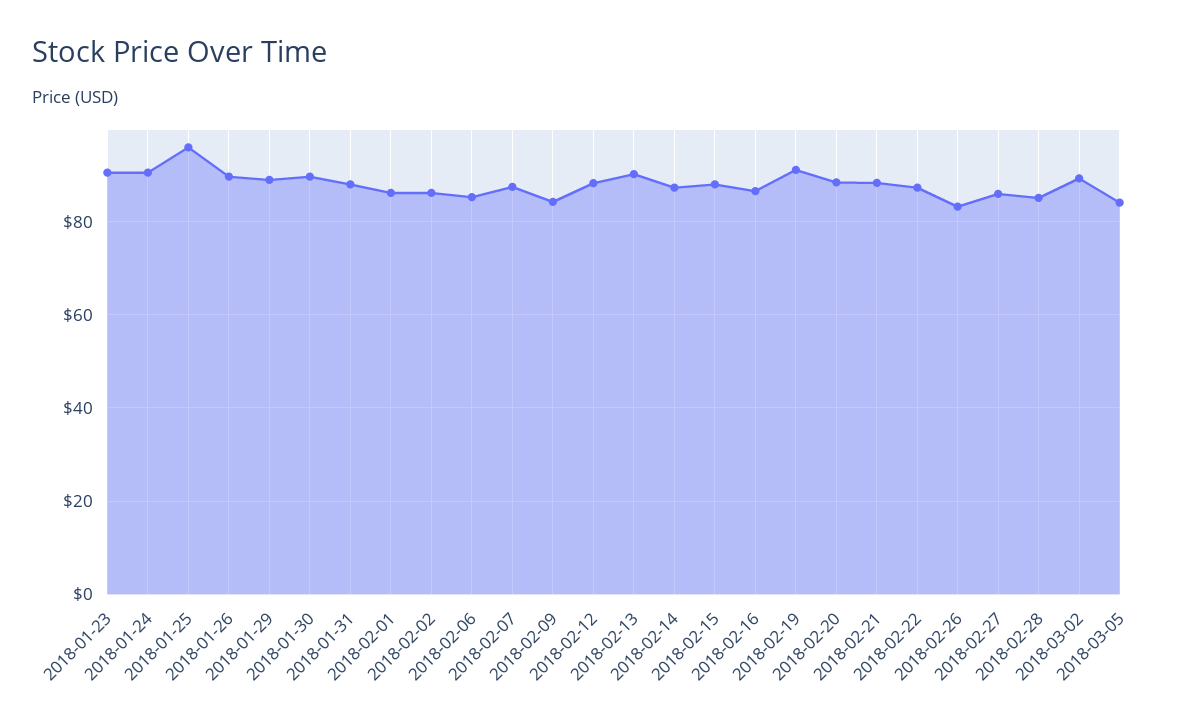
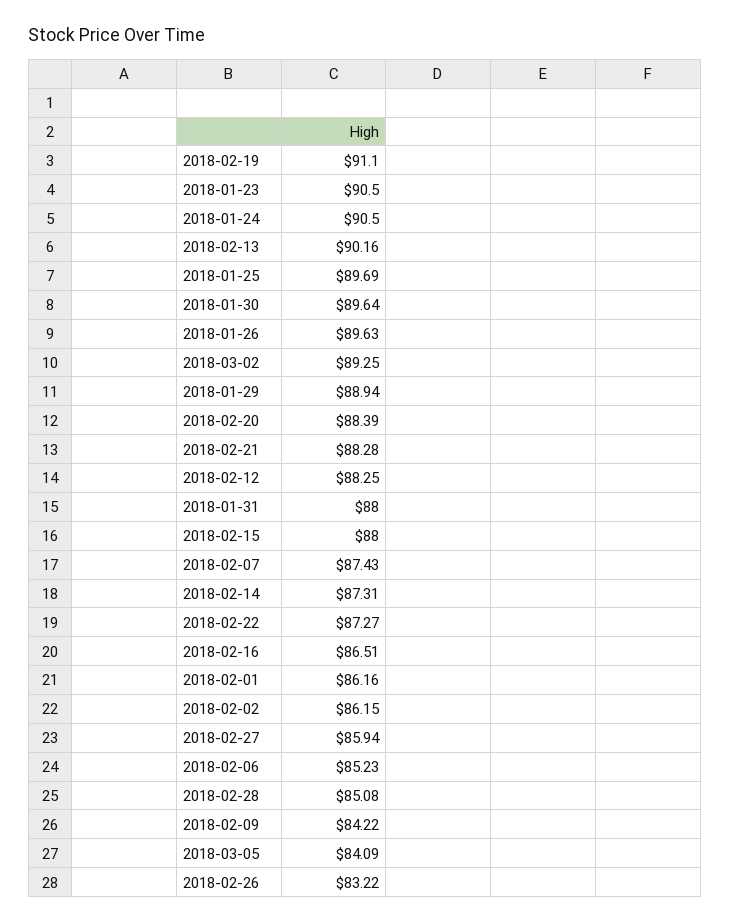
2018-01-25: 96 -> 89.69

